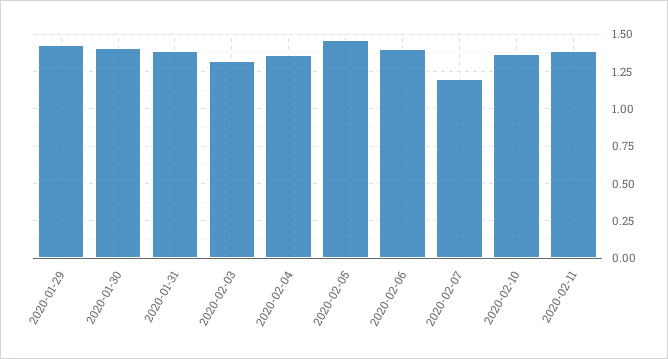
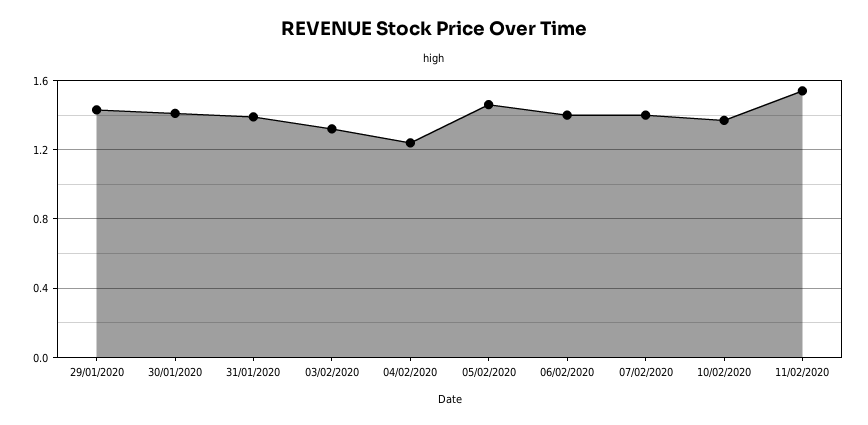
2020-02-04: 1.35 -> 1.25
2020-02-07: 1.2 -> 1.4
2020-02-11: 1.4 -> 1.55

